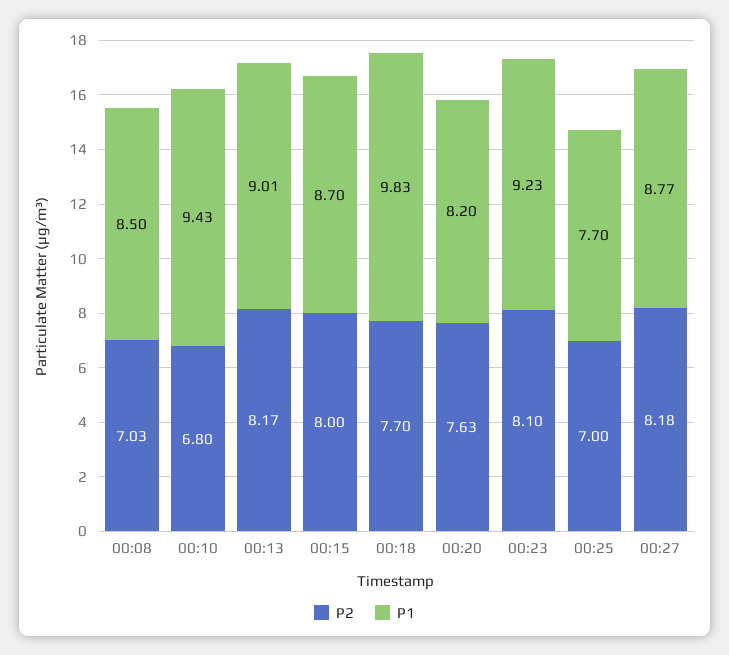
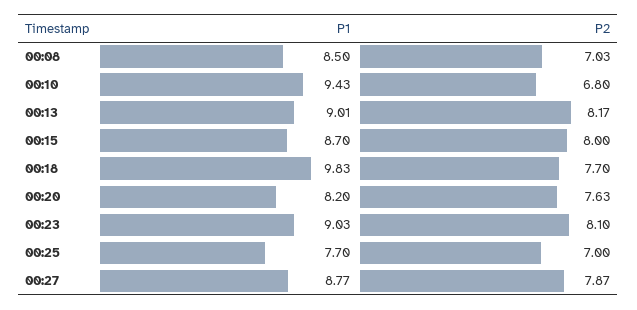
P1, 00:23: 9.23 -> 9.03
P2, 00:27: 8.18 -> 7.87

